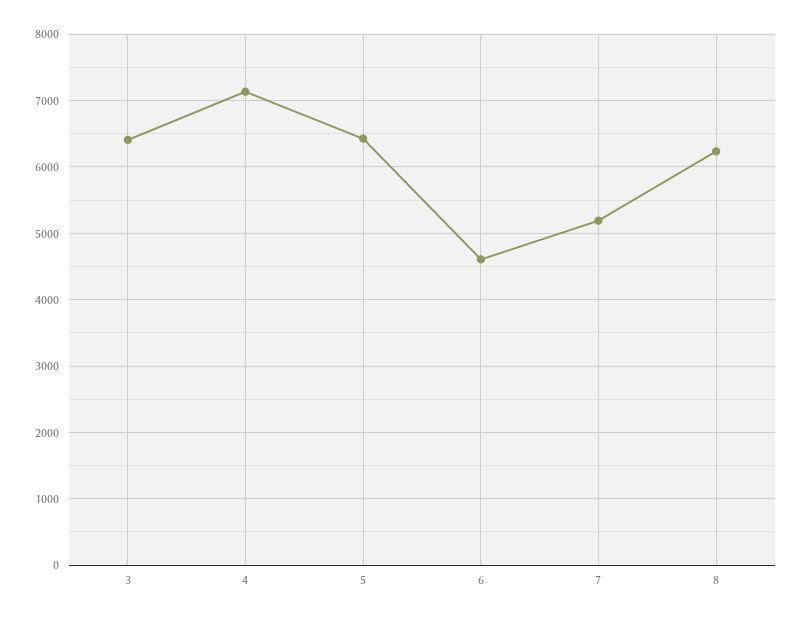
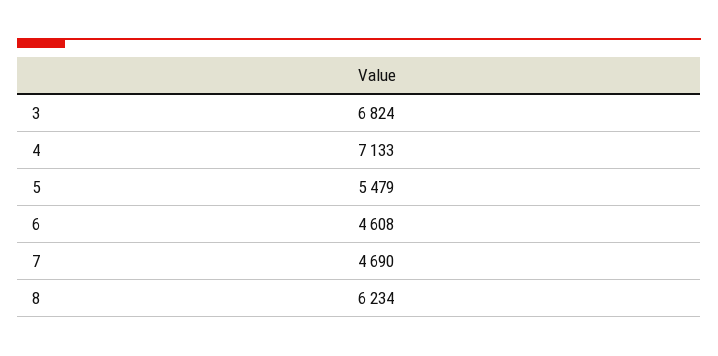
3: 6400 -> 6824
5: 6400 -> 5479
7: 5200 -> 4690

